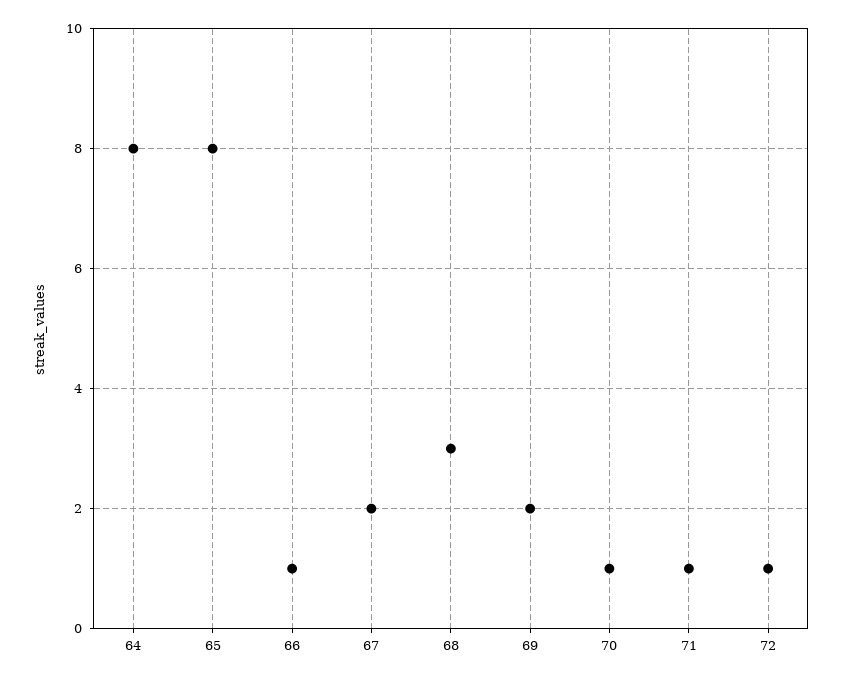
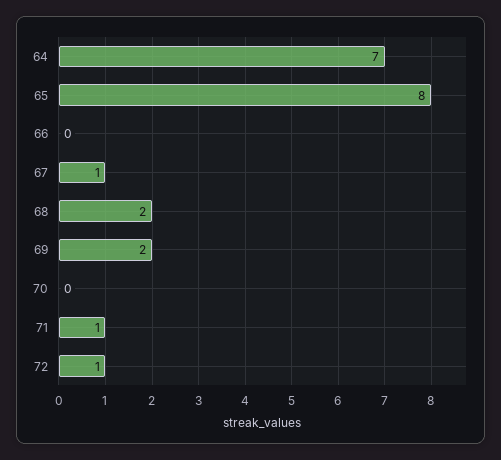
64: 8 -> 7
66: 1 -> 0
67: 2 -> 1
68: 3 -> 2
70: 1 -> 0

